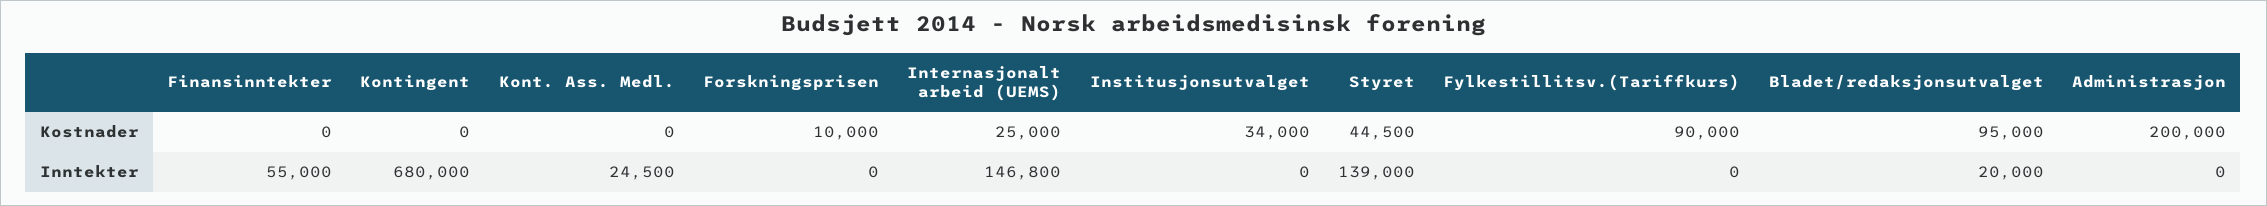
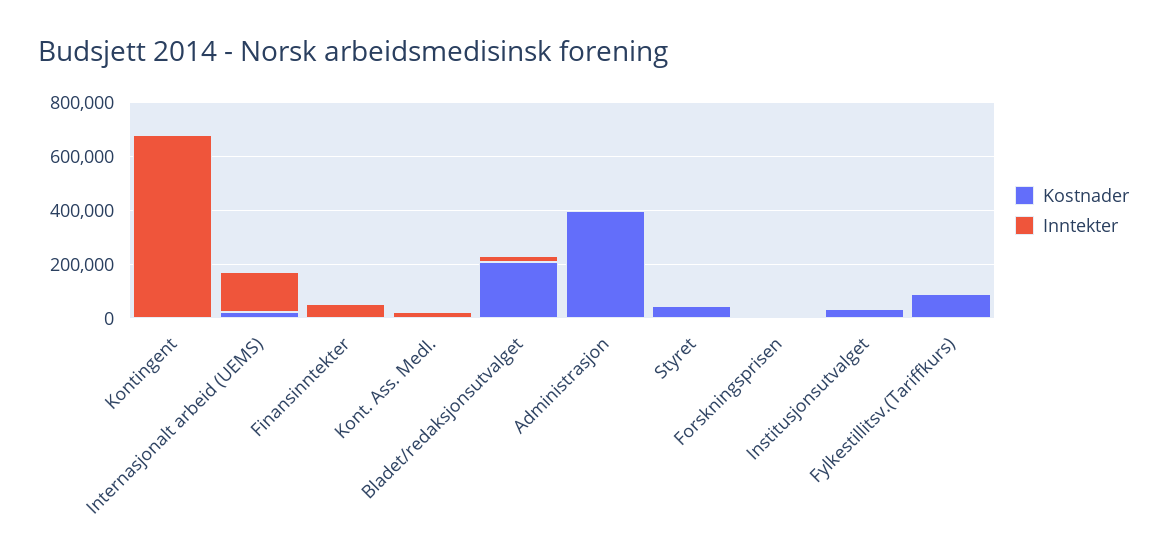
Kostnader, Bladet/redaksjonsutvalget: 95000 -> 200000
Kostnader, Administrasjon: 200000 -> 400000
Inntekter, Styret: 139000 -> 0

